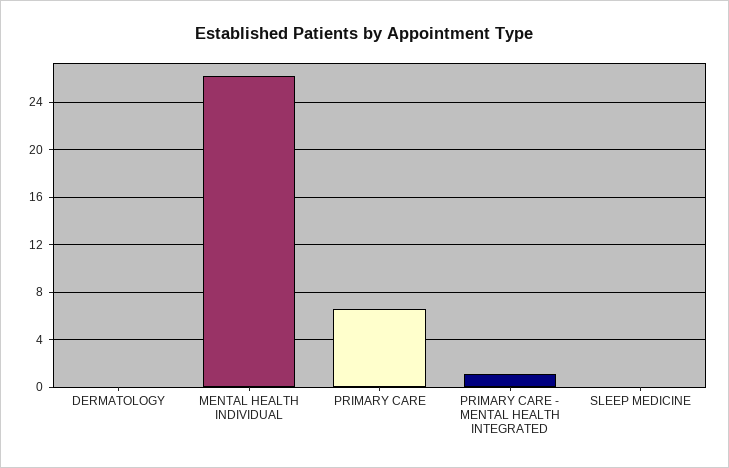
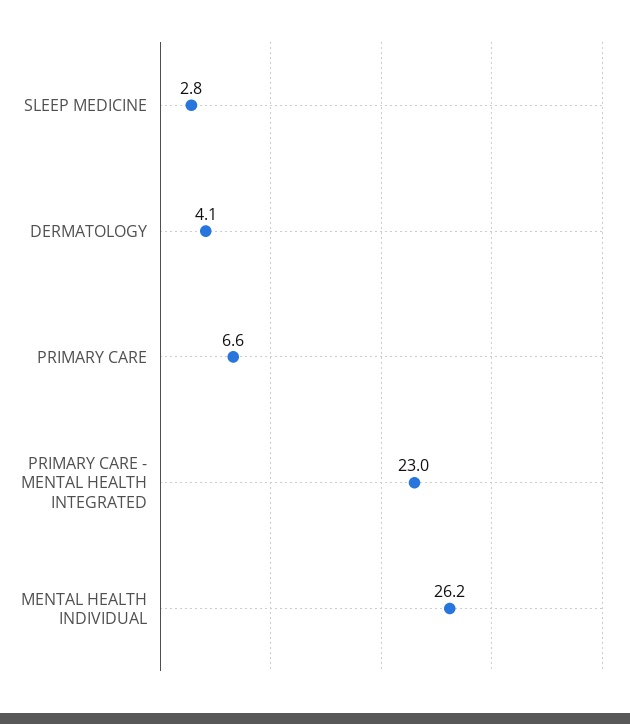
DERMATOLOGY: 0 -> 4.1
PRIMARY CARE - MENTAL HEALTH INTEGRATED: 1 -> 23
SLEEP MEDICINE: 0 -> 2.8

